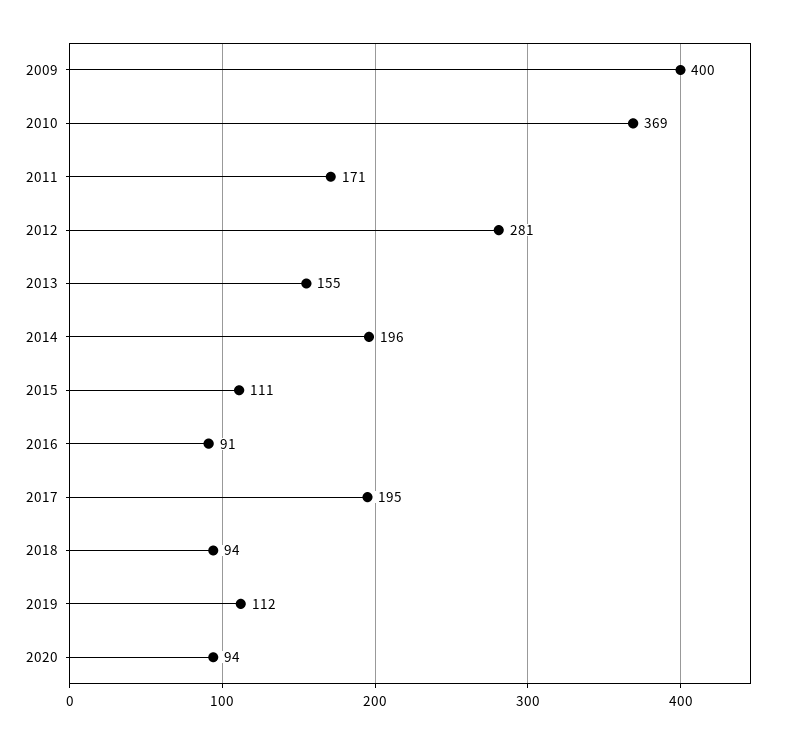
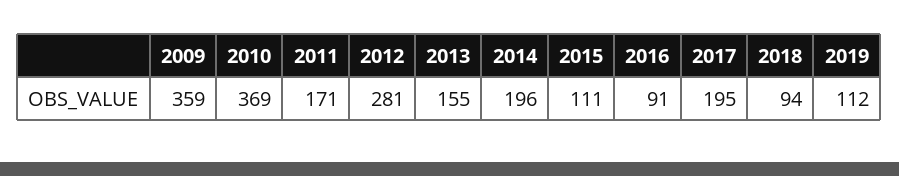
2009: 400 -> 359
2020: 94 -> none

